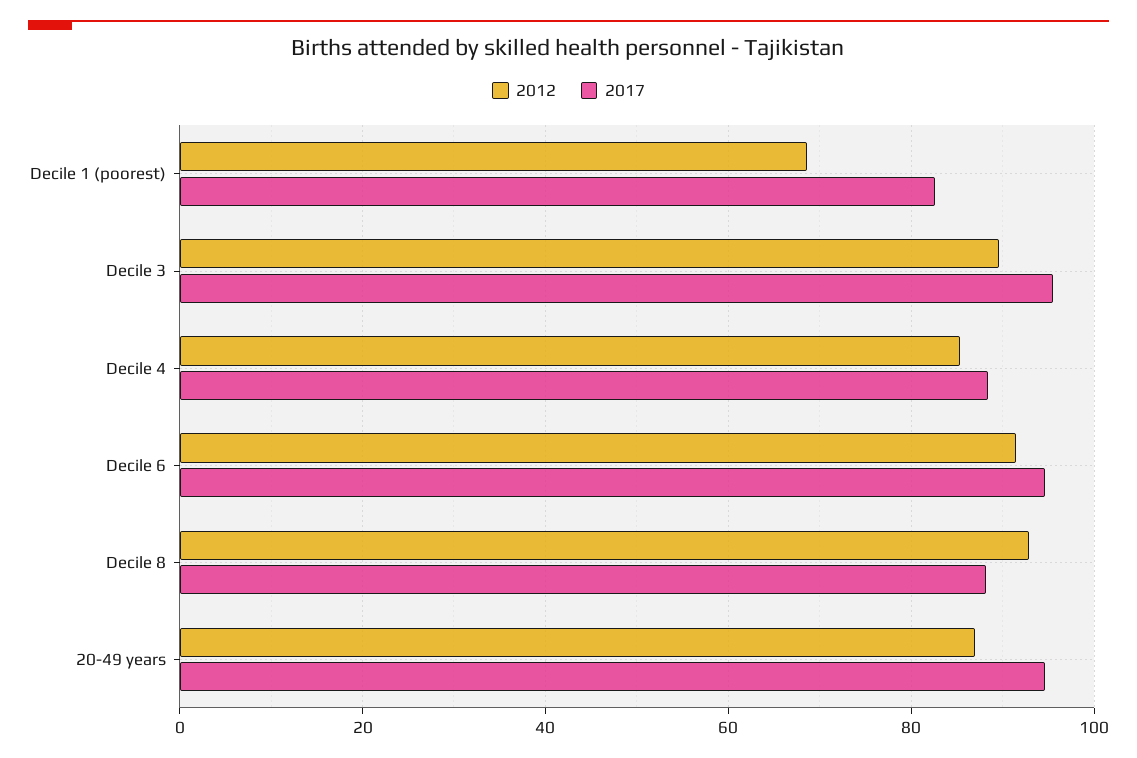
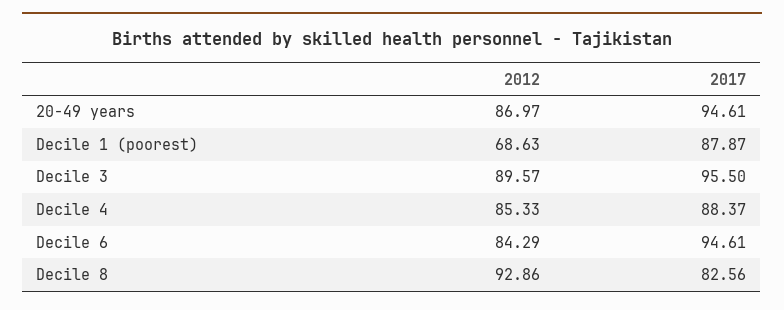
2017, Decile 1 (poorest): 82 -> 87.87
2012, Decile 6: 92 -> 84.29
2017, Decile 8: 88 -> 82.56

